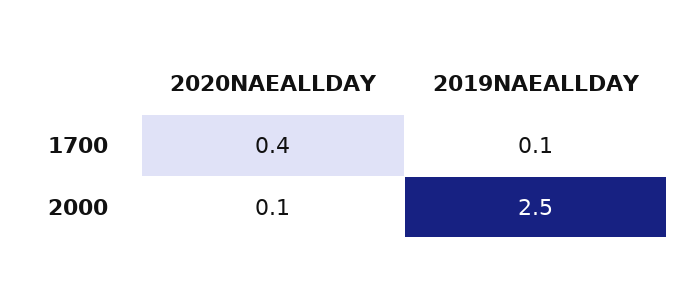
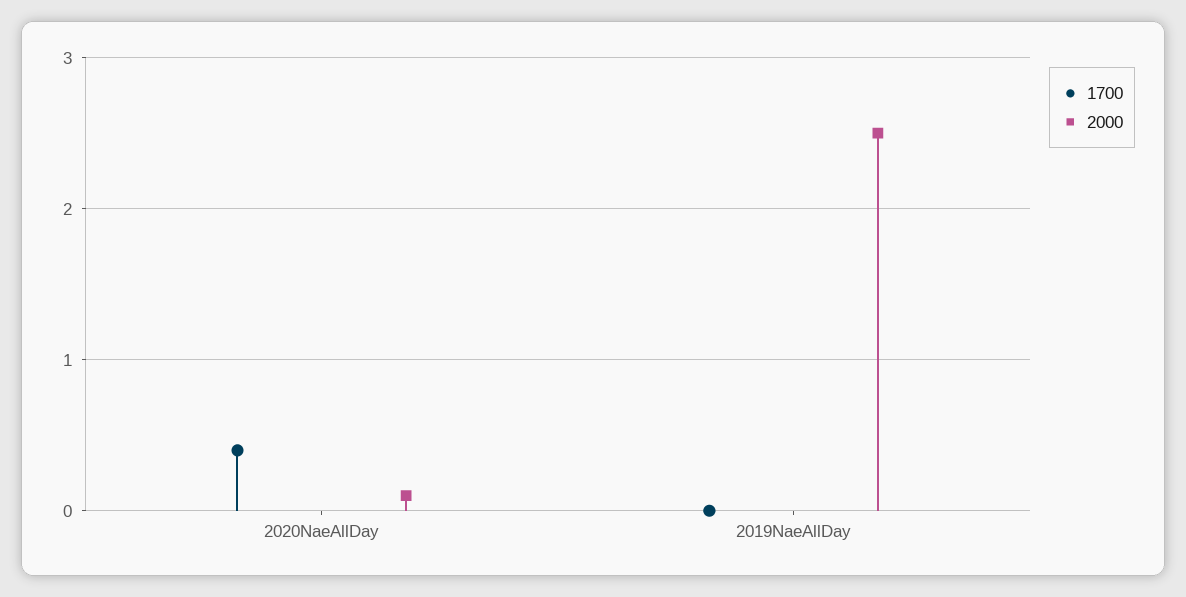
1700, 2019NAEALLDAY: 0.1 -> 0

